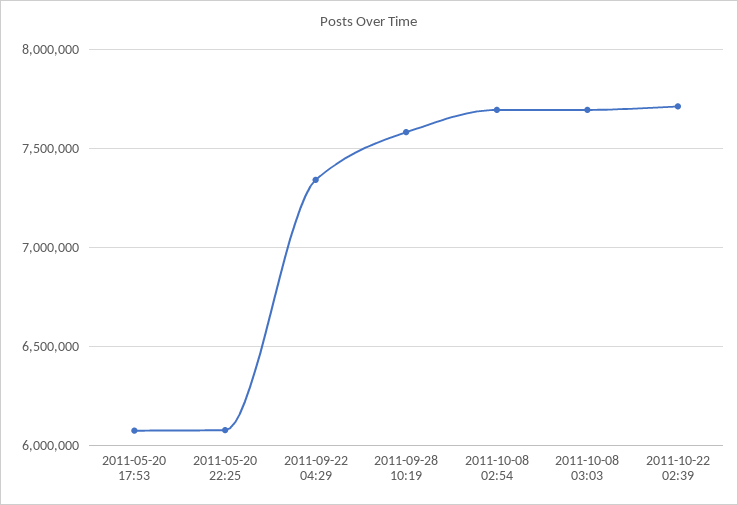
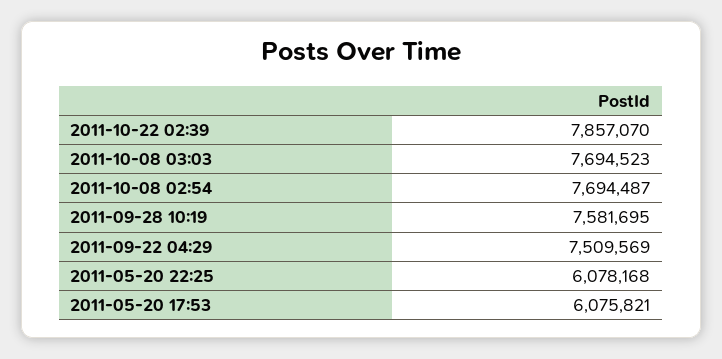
2011-09-22 04:29: 7350000 -> 7509569
2011-10-22 02:39: 7700000 -> 7857070

